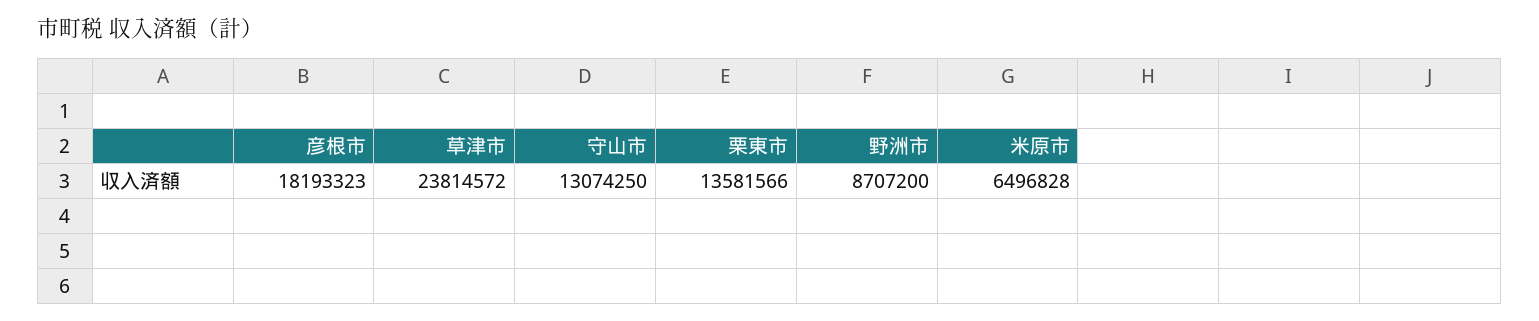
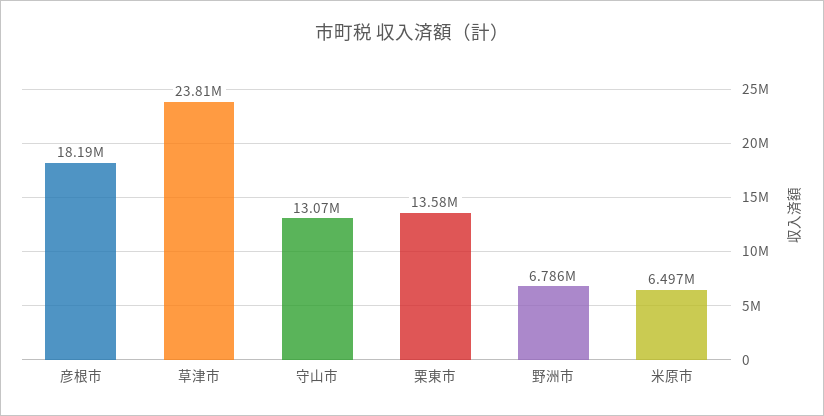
野洲市: 8707200 -> 6786000

